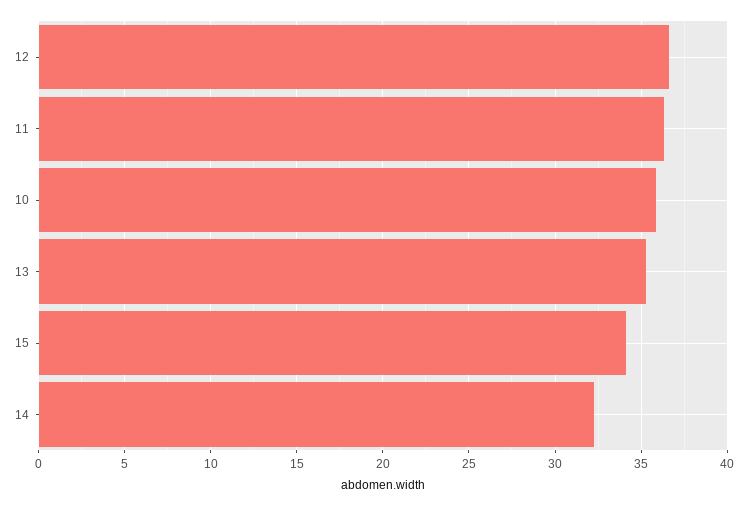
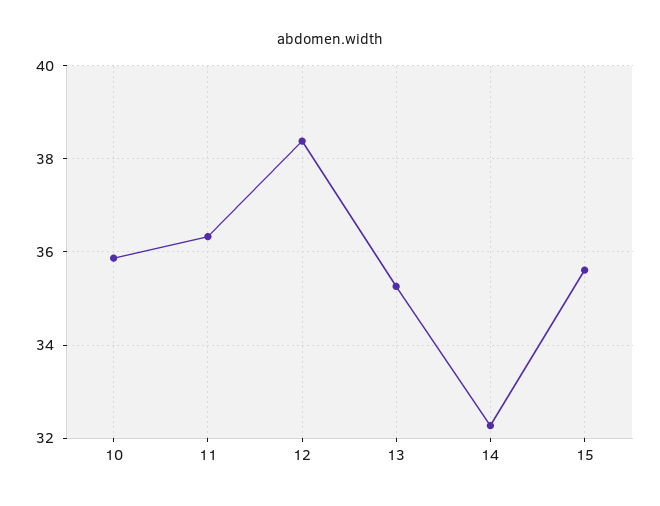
12: 36.5 -> 38.4
15: 34 -> 35.6

